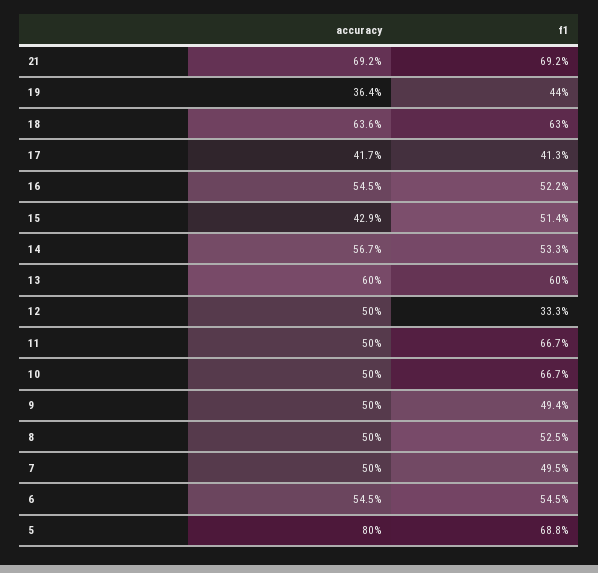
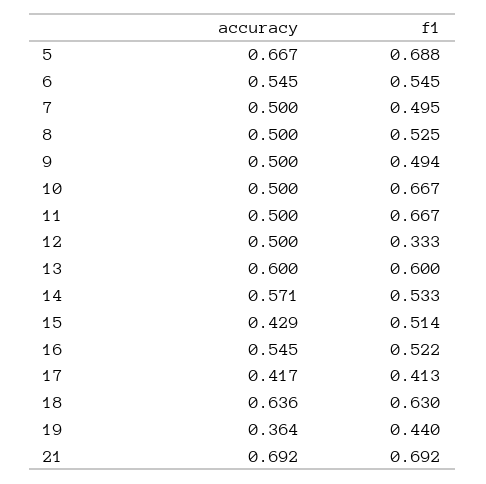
accuracy, 14: 0.567 -> 0.571
accuracy, 5: 0.8 -> 0.667

